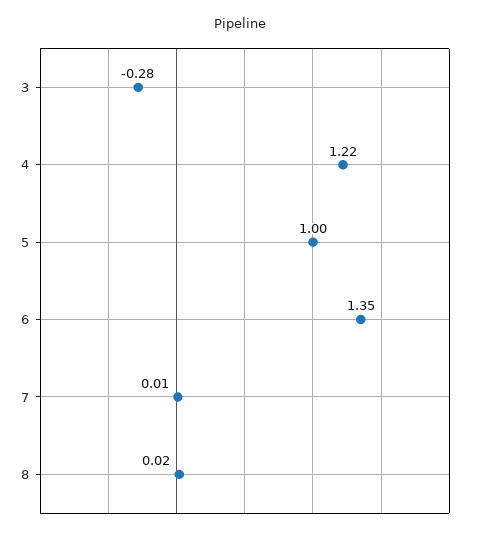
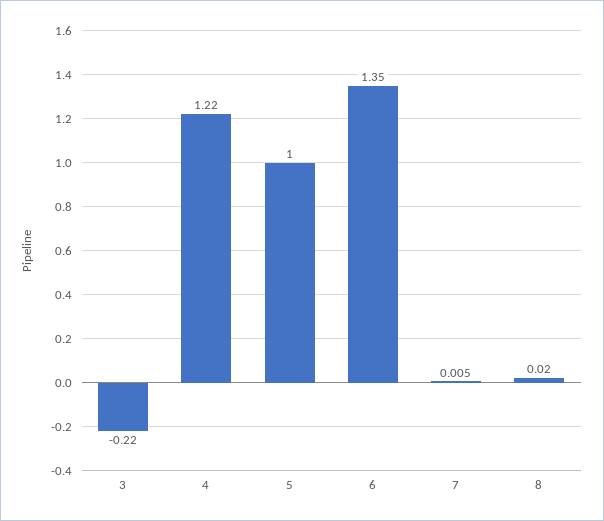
3: -0.28 -> -0.22
7: 0.01 -> 0.005

